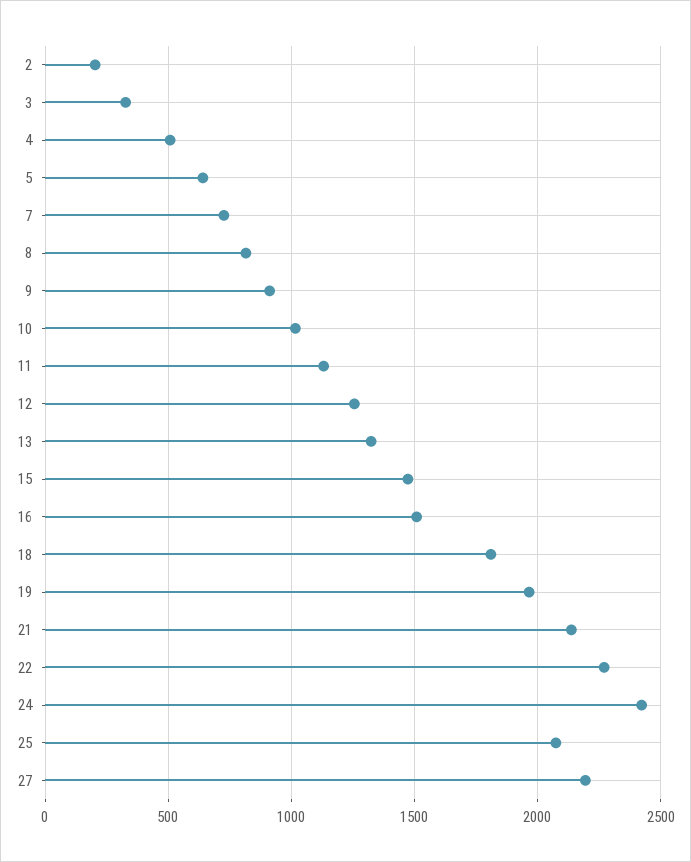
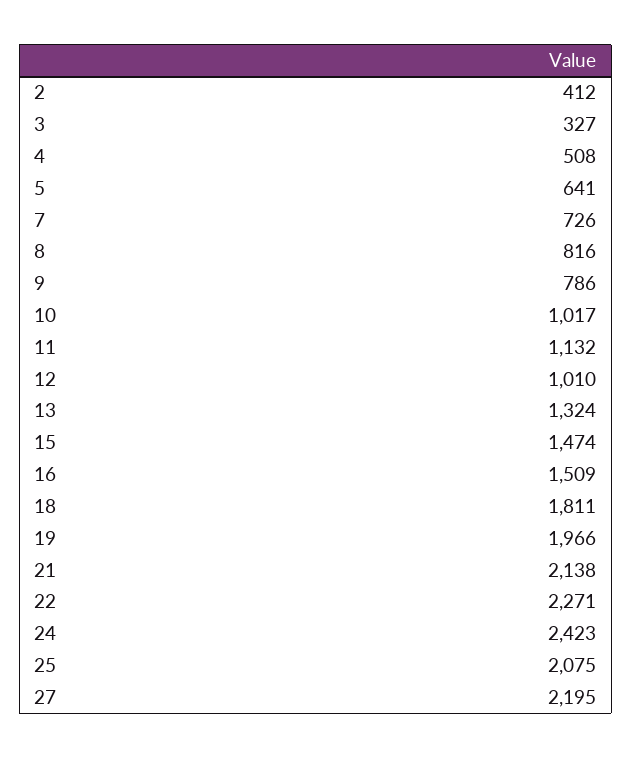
2: 200 -> 412
9: 900 -> 786
12: 1250 -> 1010

